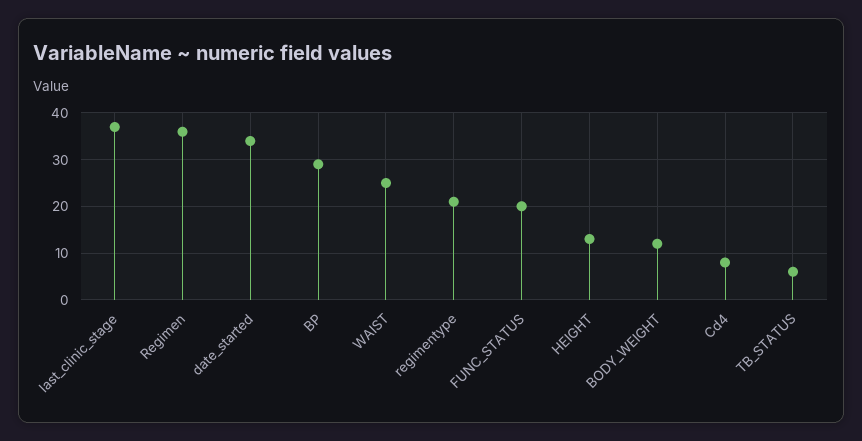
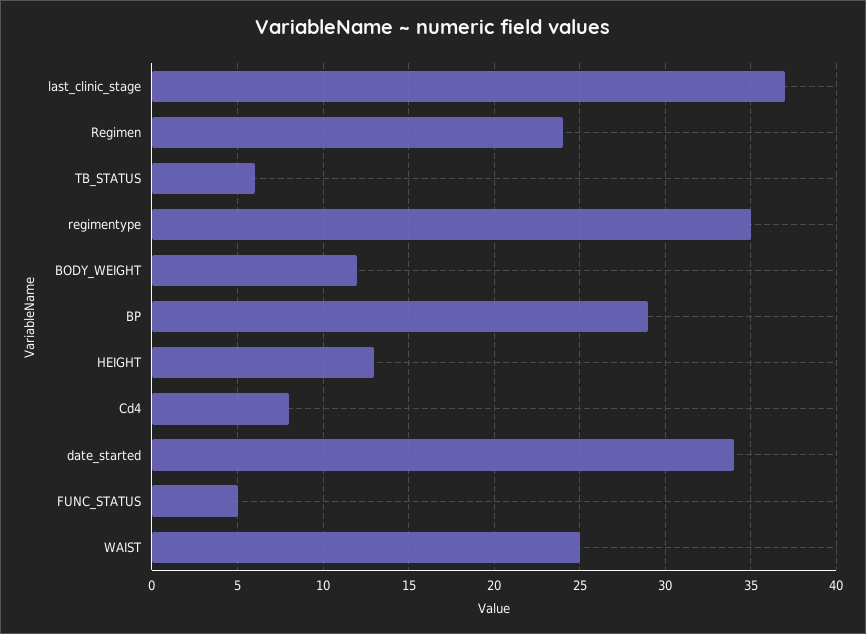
Regimen: 35 -> 24
regimentype: 20 -> 35
FUNC_STATUS: 20 -> 5

